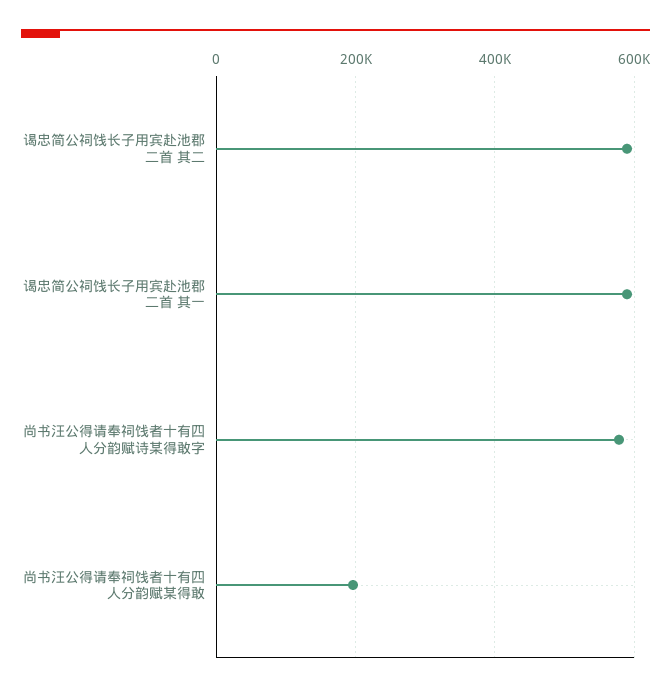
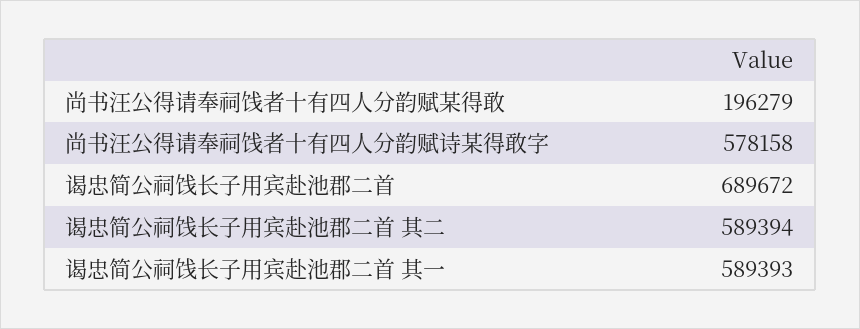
谒忠简公祠饯长子用宾赴池郡二首: none -> 689672

